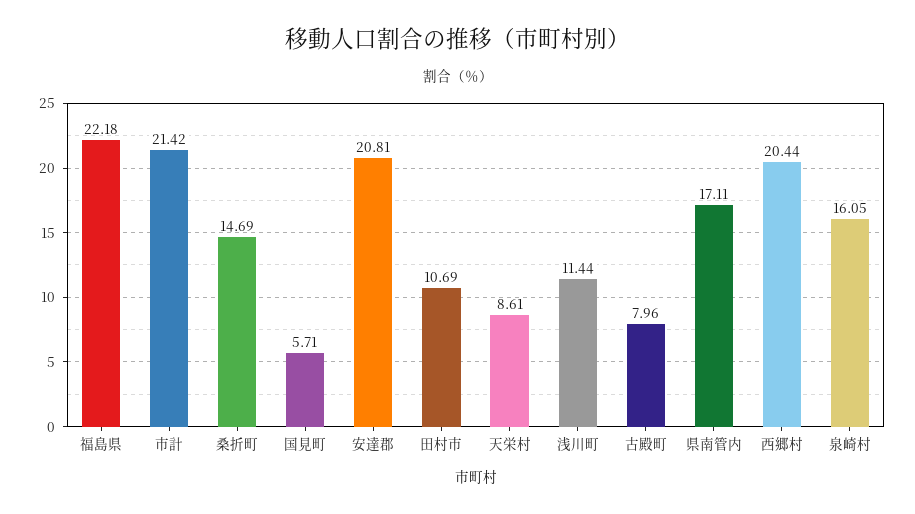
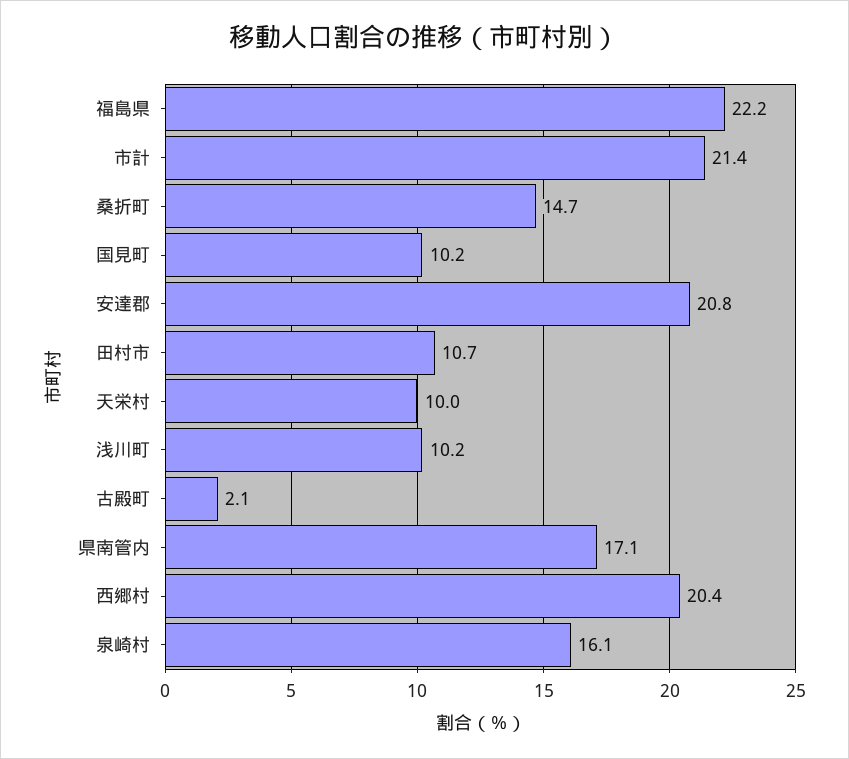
国見町: 5.71 -> 10.2
天栄村: 8.61 -> 10
浅川町: 11.44 -> 10.2
古殿町: 7.96 -> 2.1

